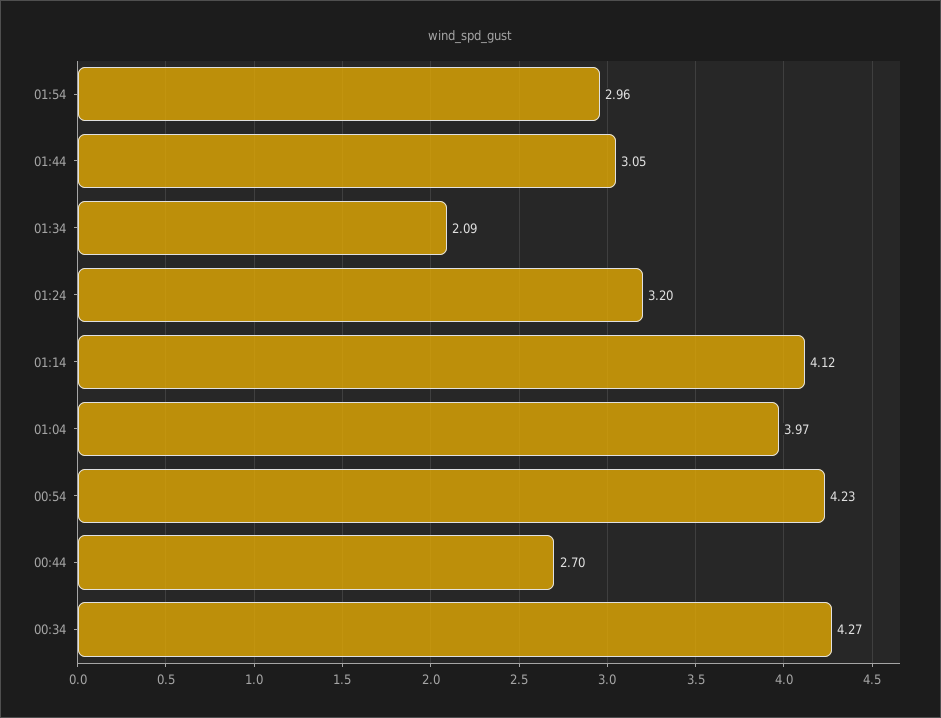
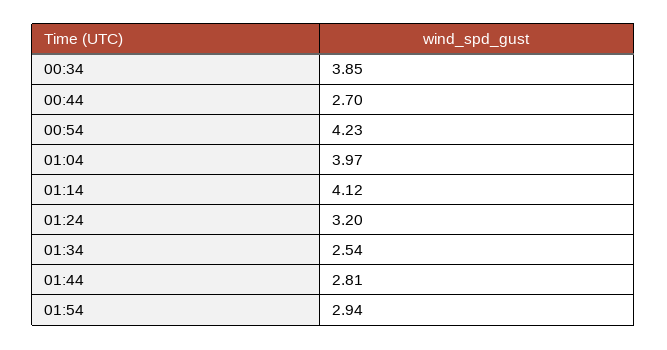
01:54: 2.96 -> 2.94
01:44: 3.05 -> 2.81
01:34: 2.09 -> 2.54
00:34: 4.27 -> 3.85

